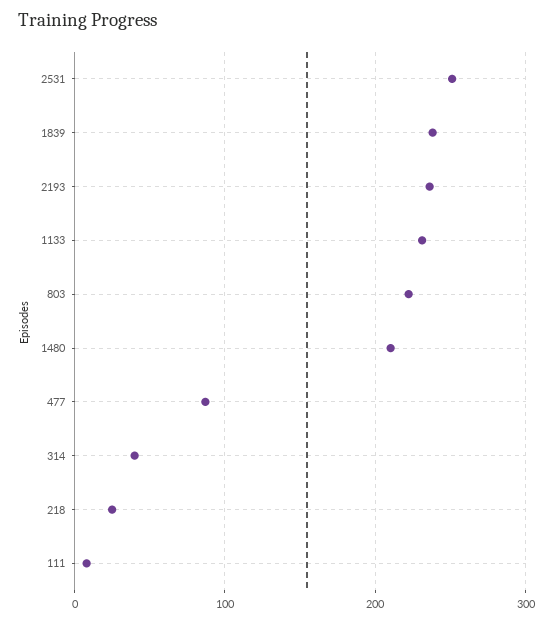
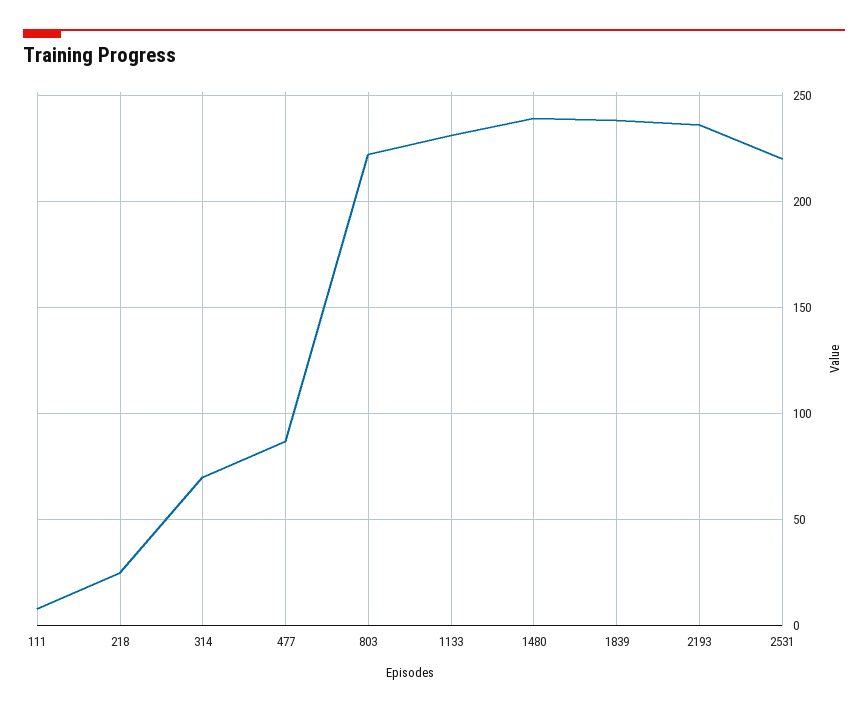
2531: 250 -> 220
1480: 210 -> 240
314: 40 -> 70

